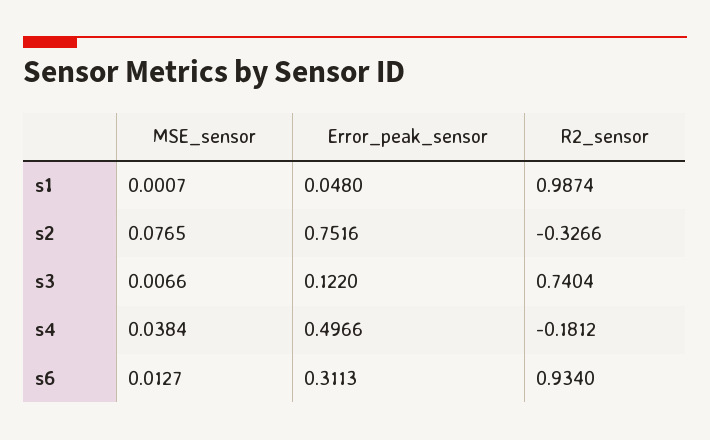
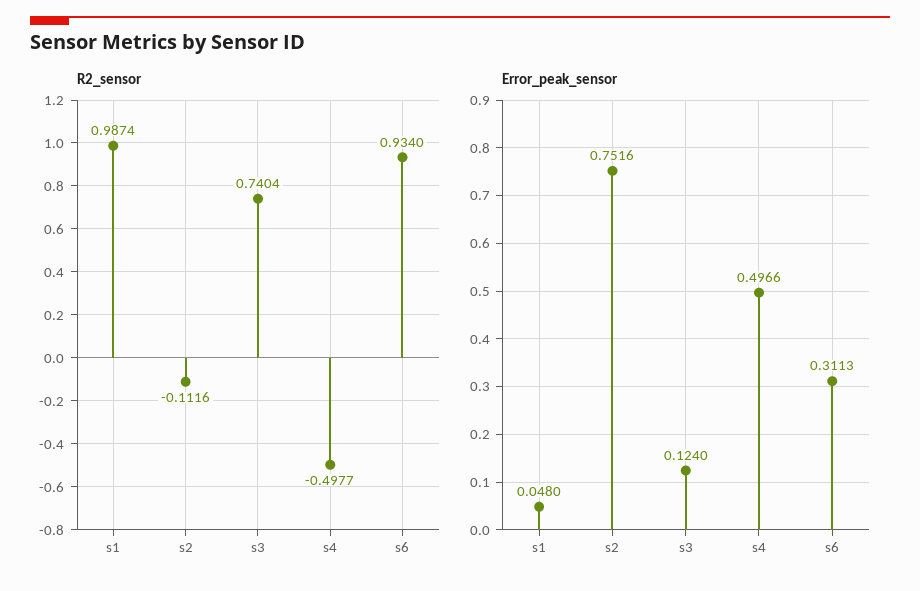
MSE_sensor, s1: 0.0007 -> none
MSE_sensor, s2: 0.0765 -> none
R2_sensor, s2: -0.3266 -> -0.1116
MSE_sensor, s3: 0.0066 -> none
Error_peak_sensor, s3: 0.122 -> 0.124
MSE_sensor, s4: 0.0384 -> none
R2_sensor, s4: -0.1812 -> -0.4977
MSE_sensor, s6: 0.0127 -> none

